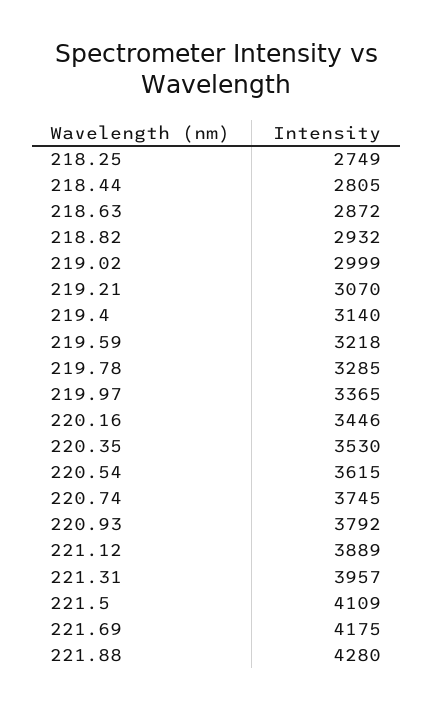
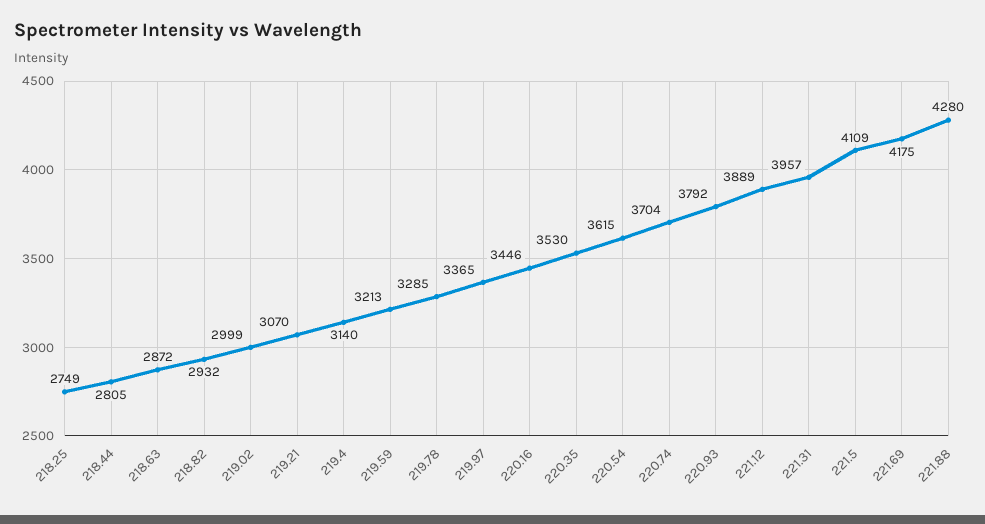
219.59: 3218 -> 3213
220.74: 3745 -> 3704

